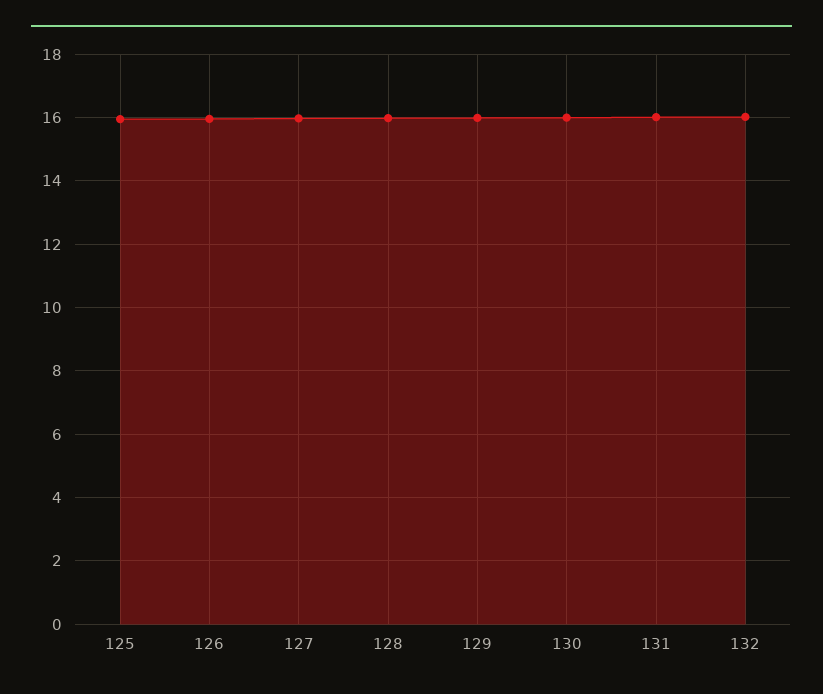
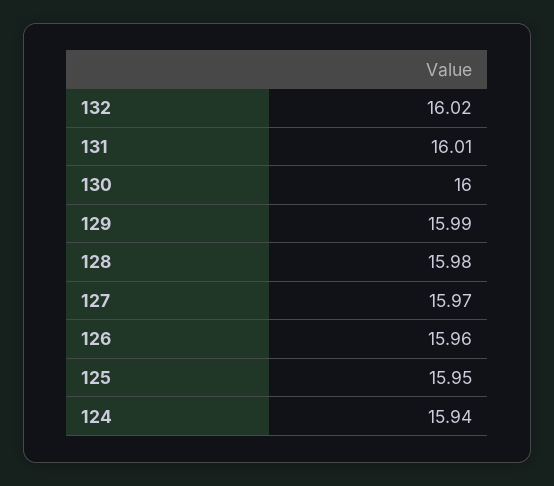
124: none -> 15.94

